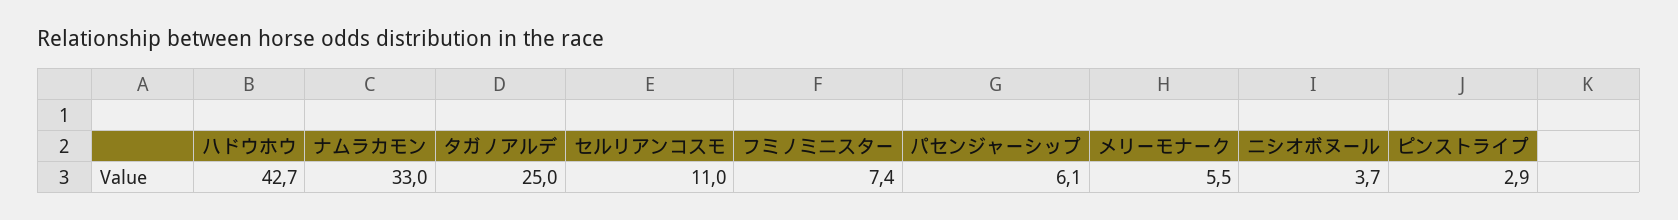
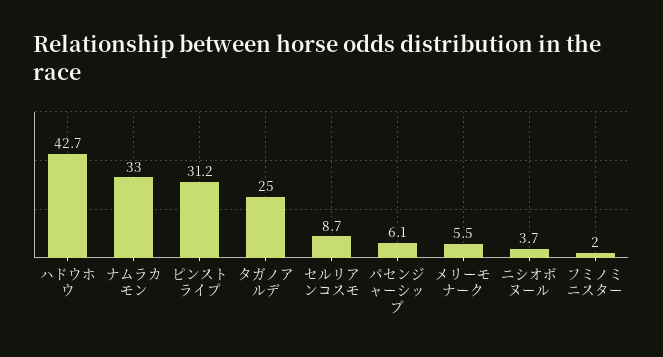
セルリアンコスモ: 11 -> 8.7
フミノミニスター: 7.4 -> 2
ピンストライプ: 2.9 -> 31.2

